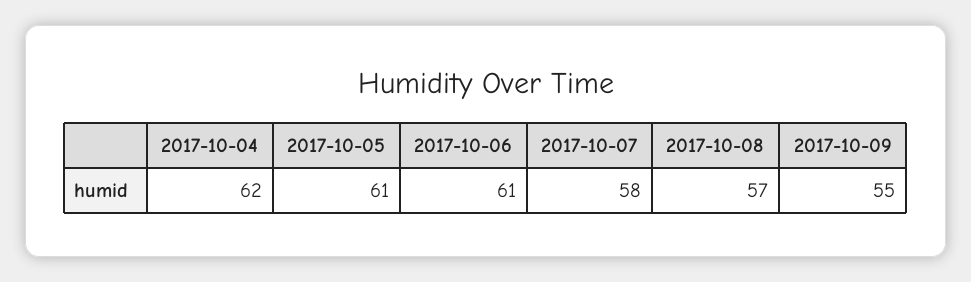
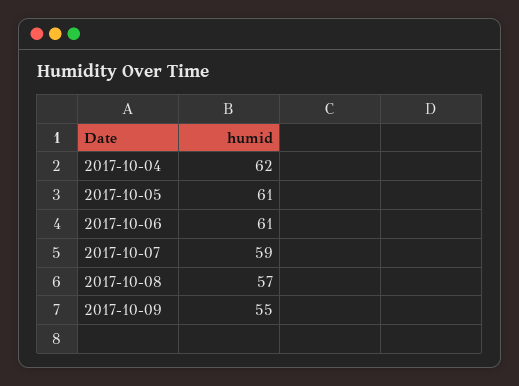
2017-10-07: 58 -> 59

